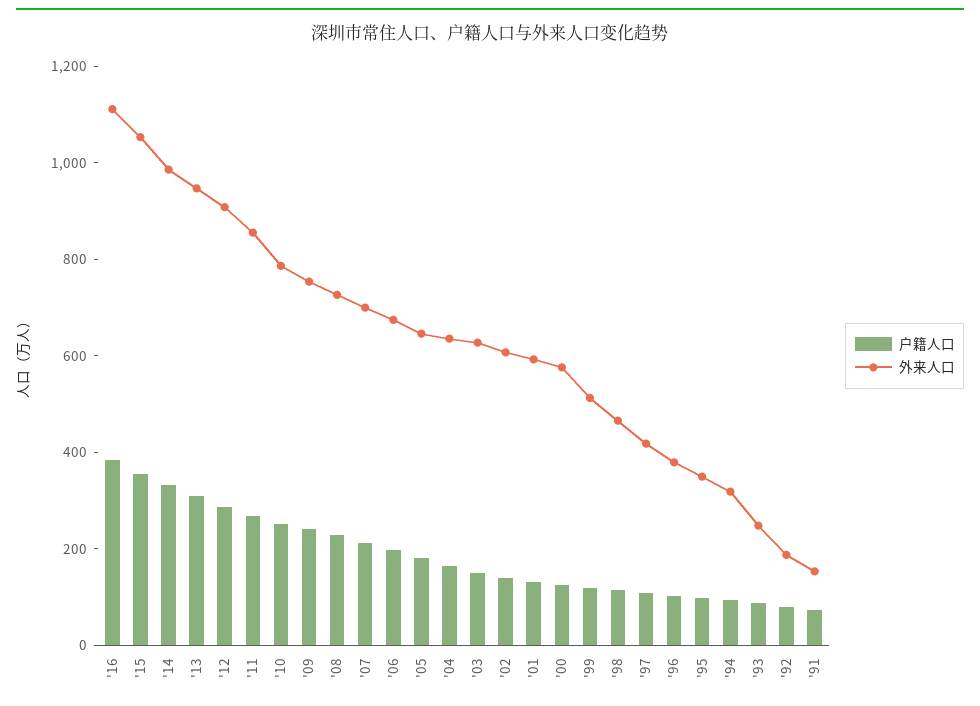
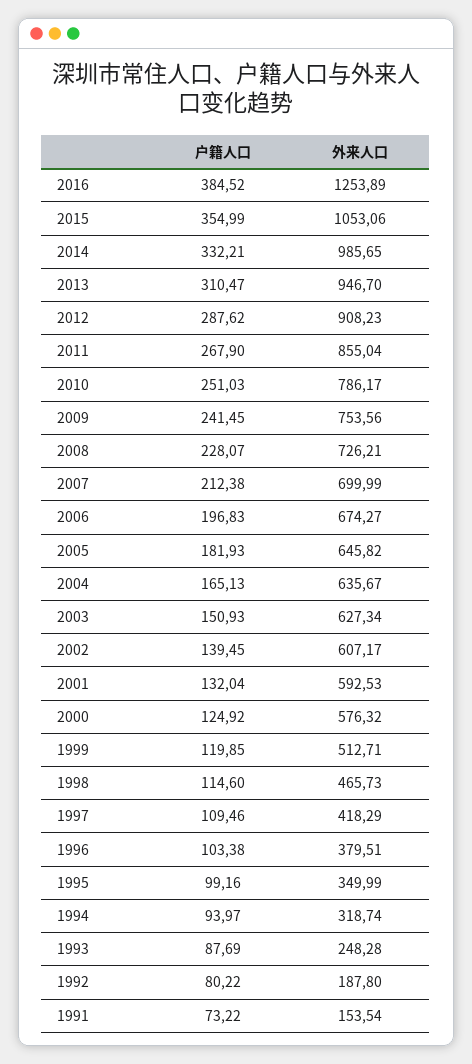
外来人口, '16: 1100 -> 1253.89

